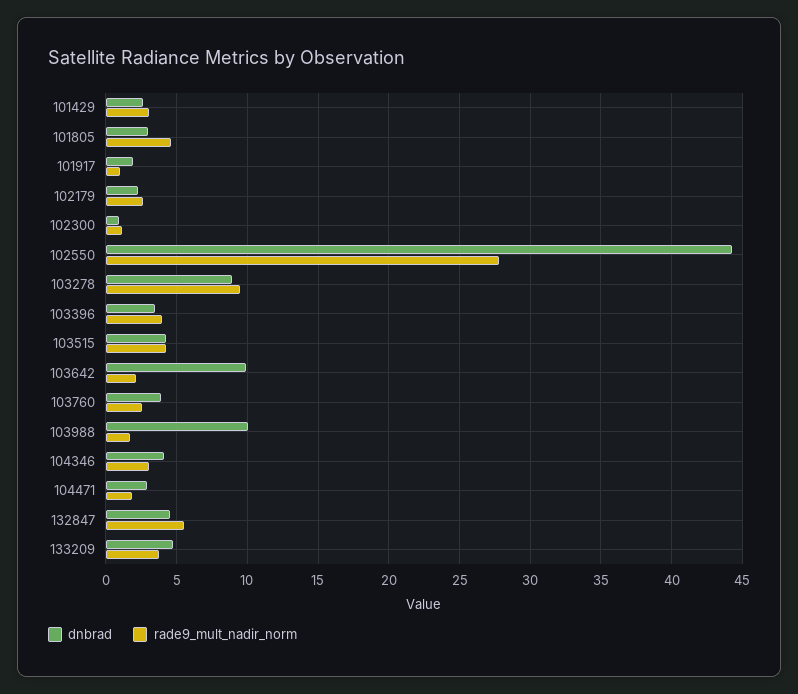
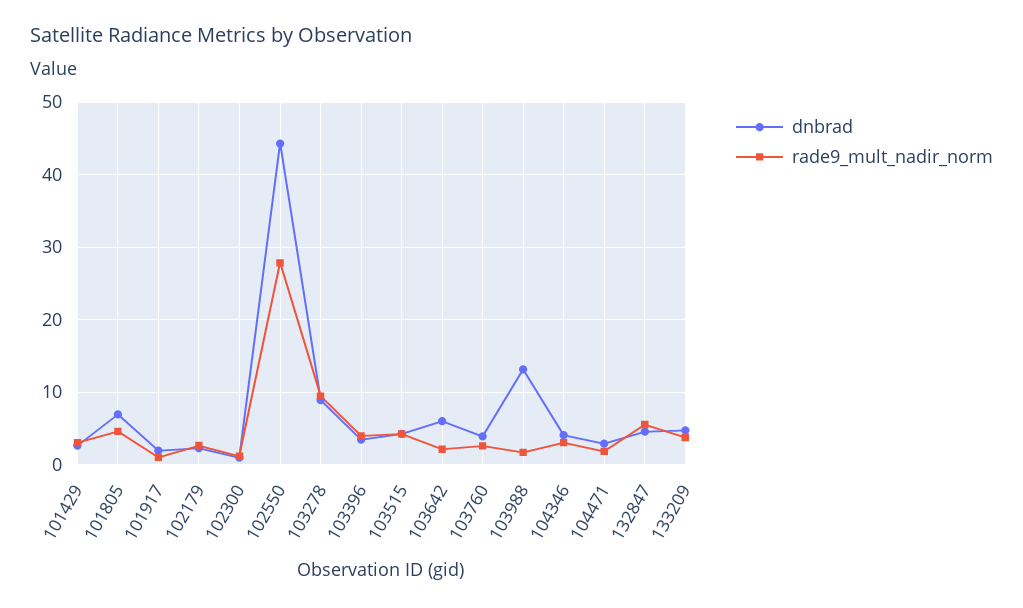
dnbrad, 101805: 3 -> 7
dnbrad, 103642: 10 -> 6
dnbrad, 103988: 10 -> 13

